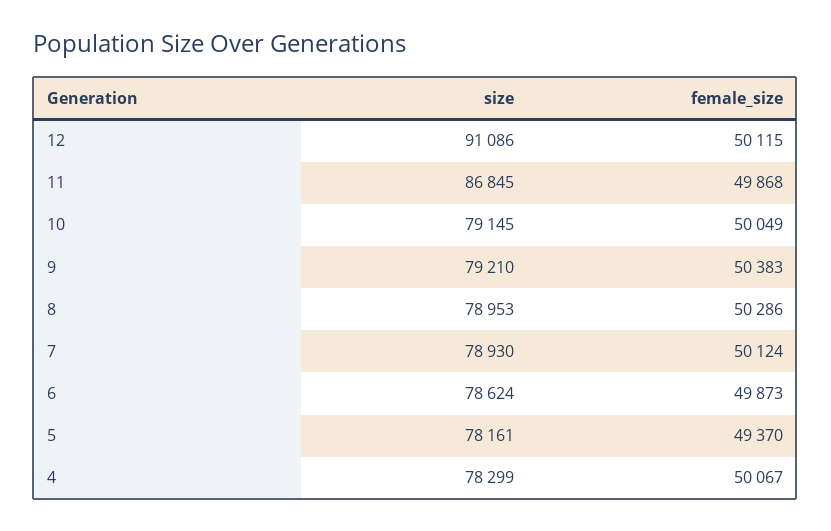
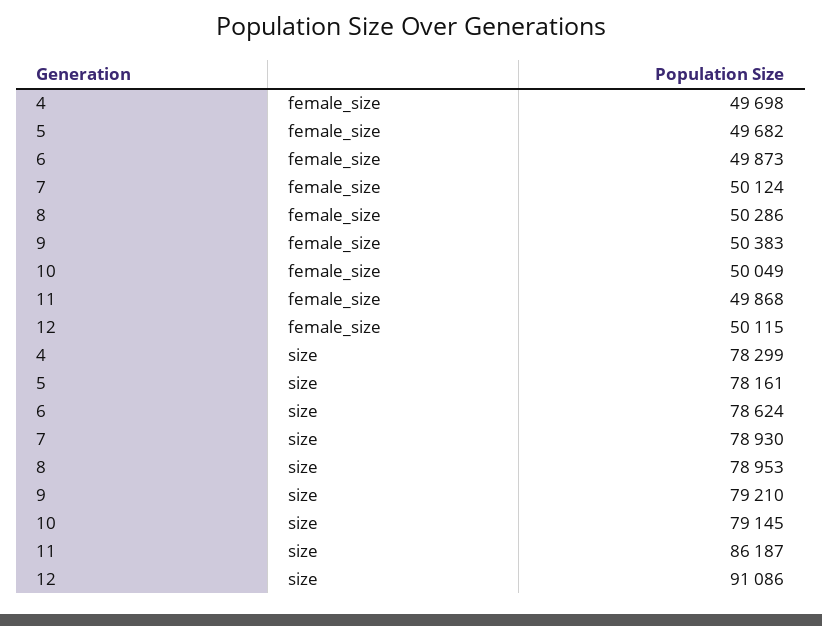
size, 11: 86845 -> 86187
female_size, 5: 49370 -> 49682
female_size, 4: 50067 -> 49698

